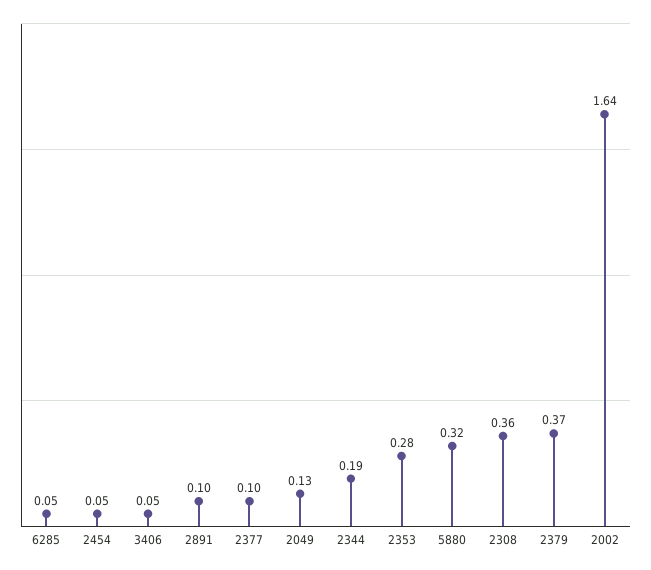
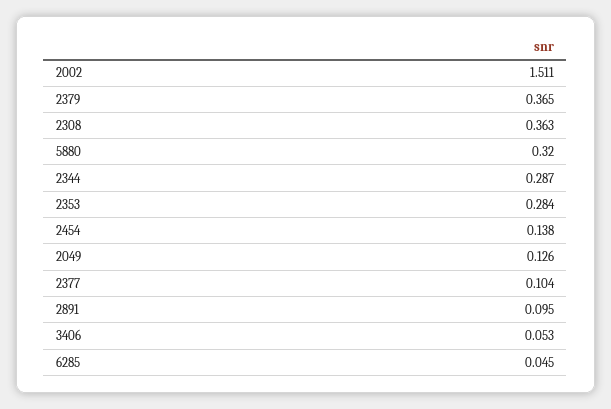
2454: 0.05 -> 0.138
2344: 0.19 -> 0.287
2002: 1.64 -> 1.511

